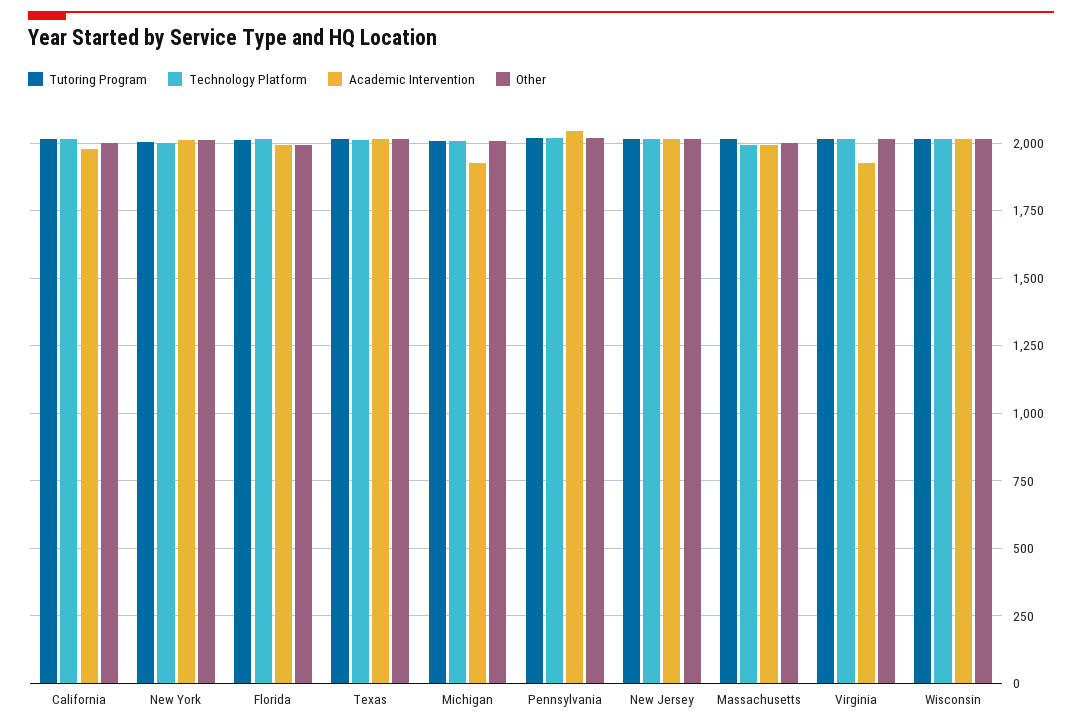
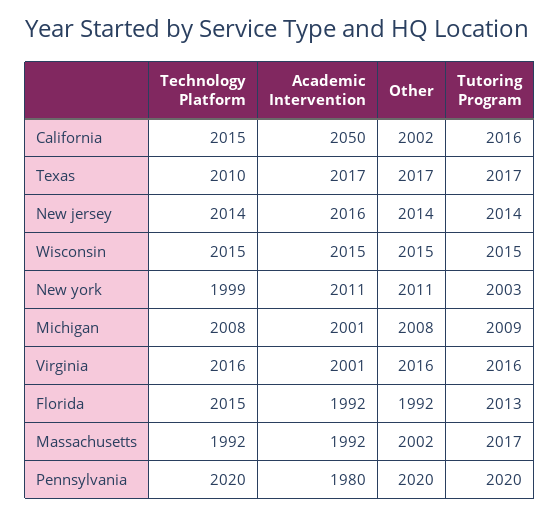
Academic Intervention, California: 1975 -> 2050
Academic Intervention, Michigan: 1925 -> 2001
Academic Intervention, Pennsylvania: 2050 -> 1980
Academic Intervention, Virginia: 1925 -> 2001

